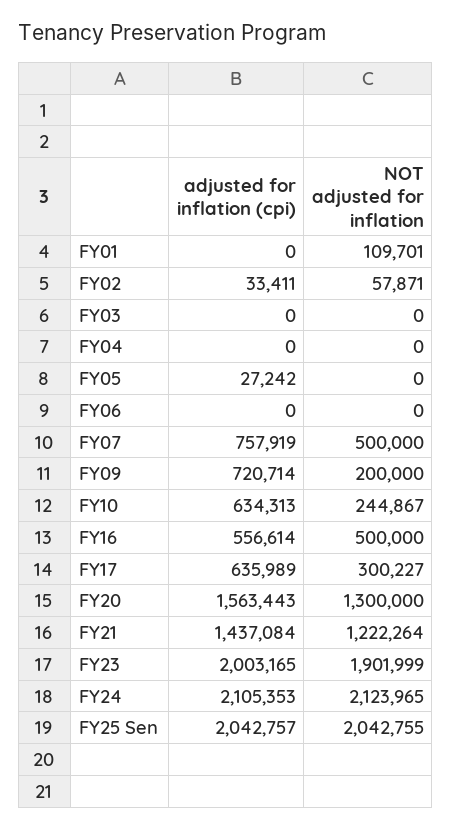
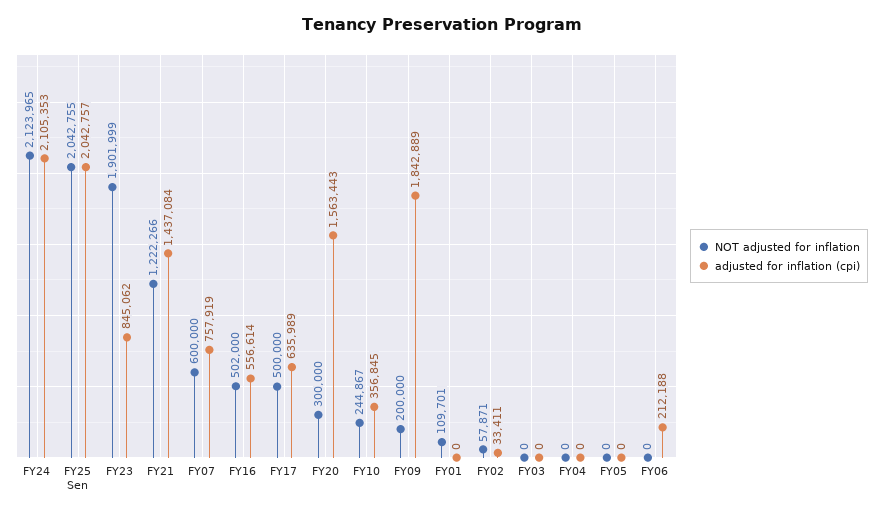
adjusted for inflation (cpi), FY05: 27242 -> 0
adjusted for inflation (cpi), FY06: 0 -> 212188
NOT adjusted for inflation, FY07: 500000 -> 600000
adjusted for inflation (cpi), FY09: 720714 -> 1842889
adjusted for inflation (cpi), FY10: 634313 -> 356845
NOT adjusted for inflation, FY16: 500000 -> 502000
NOT adjusted for inflation, FY17: 300227 -> 500000
NOT adjusted for inflation, FY20: 1300000 -> 300000
NOT adjusted for inflation, FY21: 1222264 -> 1222266
adjusted for inflation (cpi), FY23: 2003165 -> 845062

